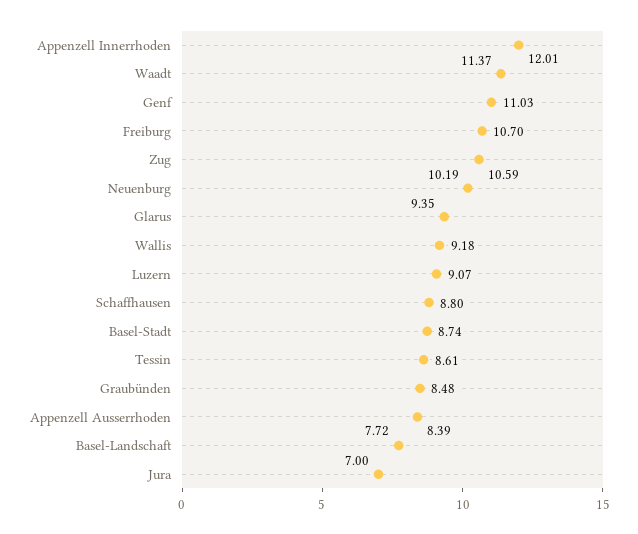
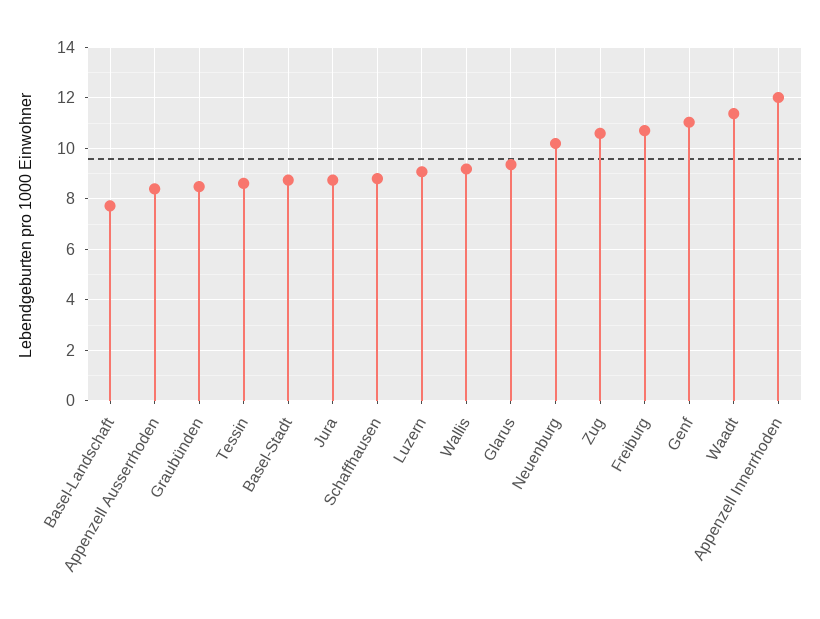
Jura: 7 -> 8.75

